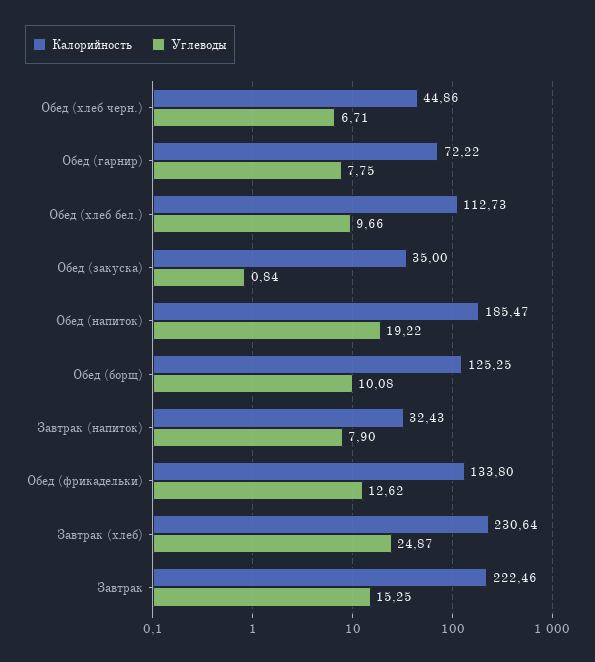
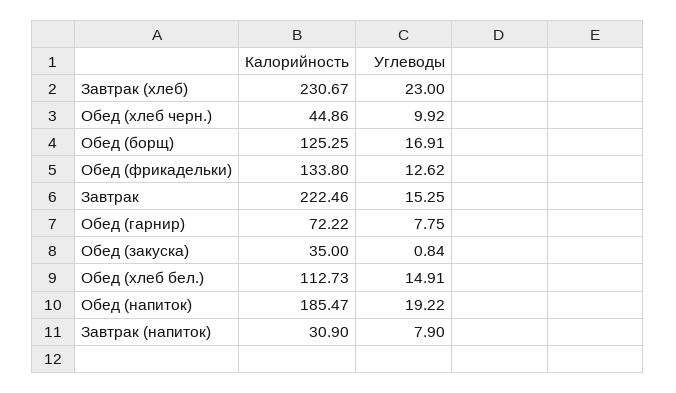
Углеводы, Обед (хлеб черн.): 6.71 -> 9.92
Углеводы, Обед (хлеб бел.): 9.66 -> 14.91
Углеводы, Обед (борщ): 10.08 -> 16.91
Калорийность, Завтрак (напиток): 32.43 -> 30.9
Калорийность, Завтрак (хлеб): 230.64 -> 230.67
Углеводы, Завтрак (хлеб): 24.87 -> 23

